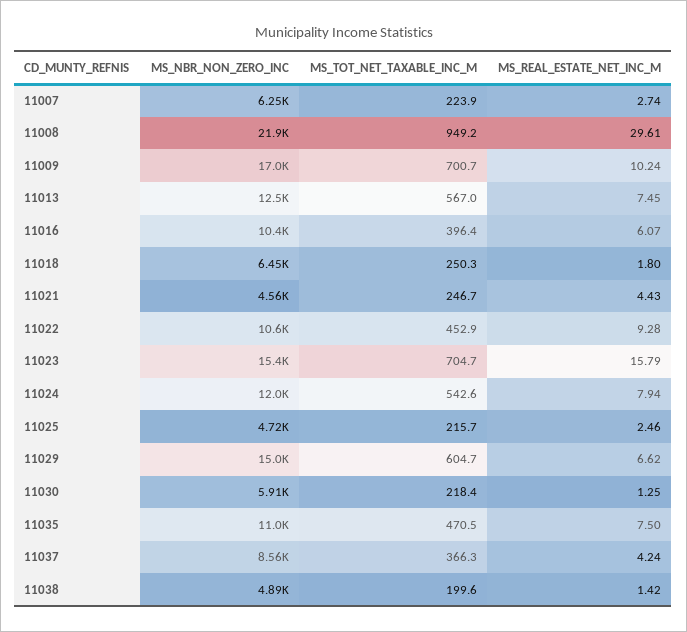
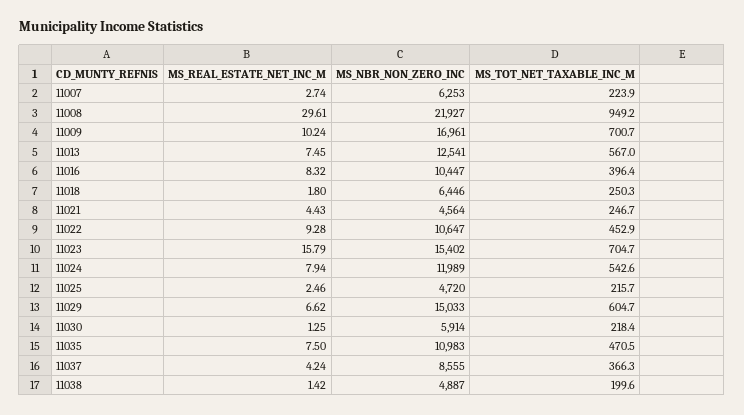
MS_REAL_ESTATE_NET_INC_M, 11016: 6.07 -> 8.32

